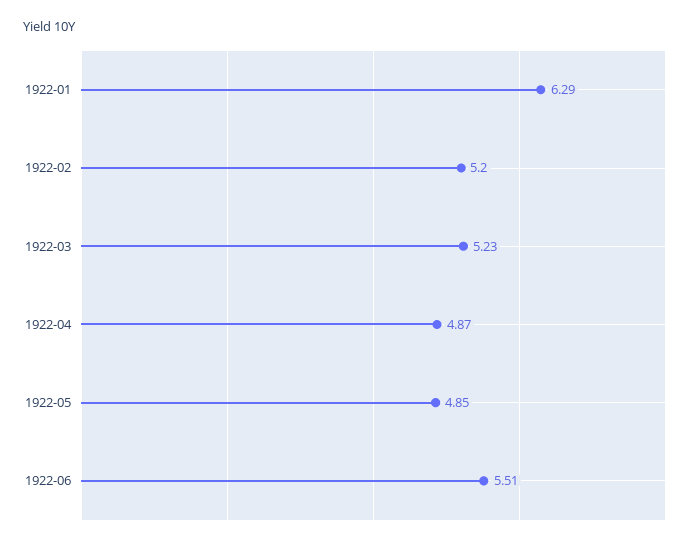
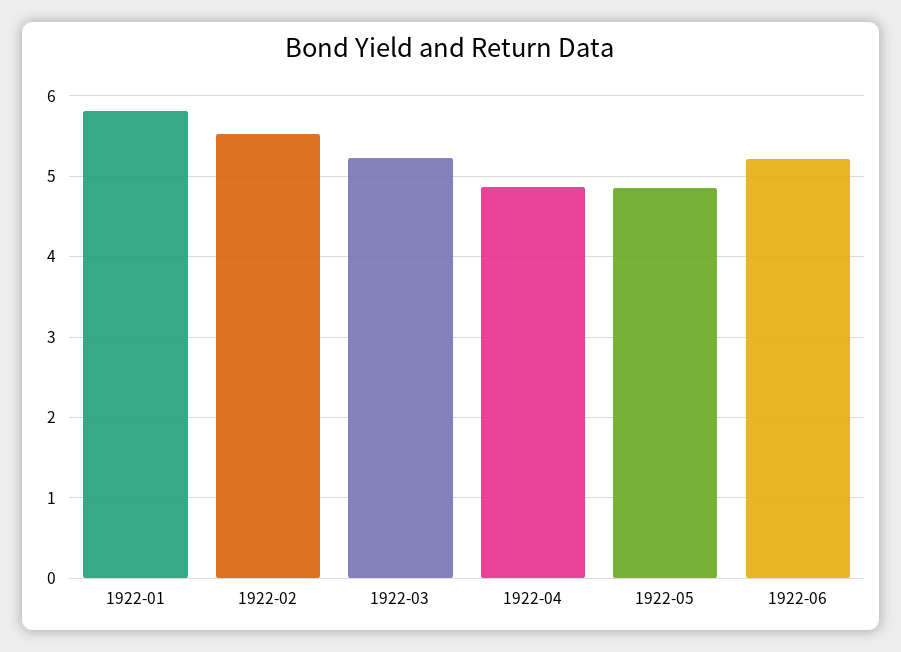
1922-01: 6.29 -> 5.8
1922-02: 5.2 -> 5.5
1922-06: 5.51 -> 5.2

